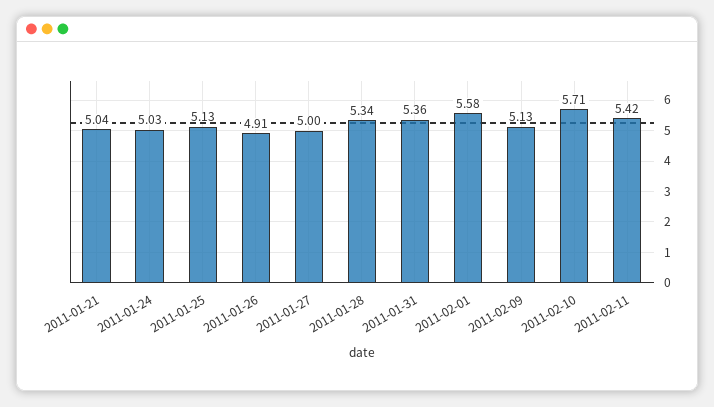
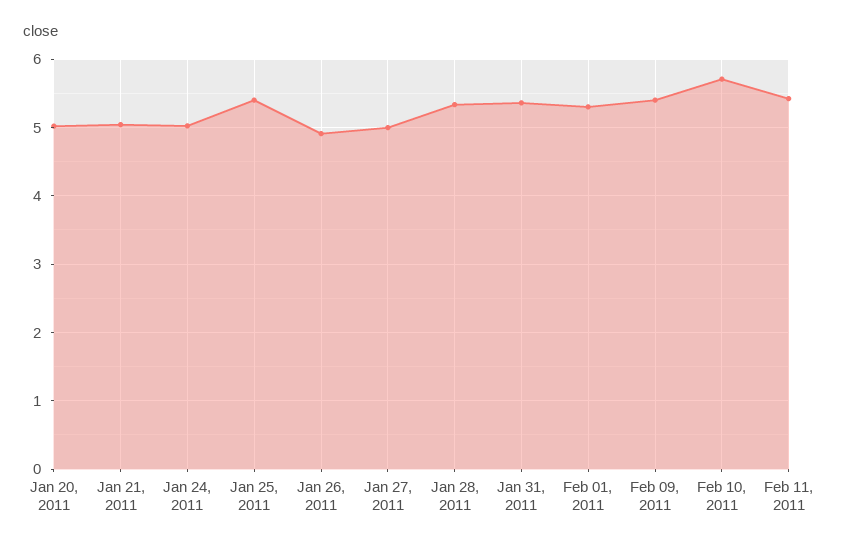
2011-01-25: 5.13 -> 5.4
2011-02-01: 5.58 -> 5.3
2011-02-09: 5.13 -> 5.4
Jan 20, 2011: none -> 5

